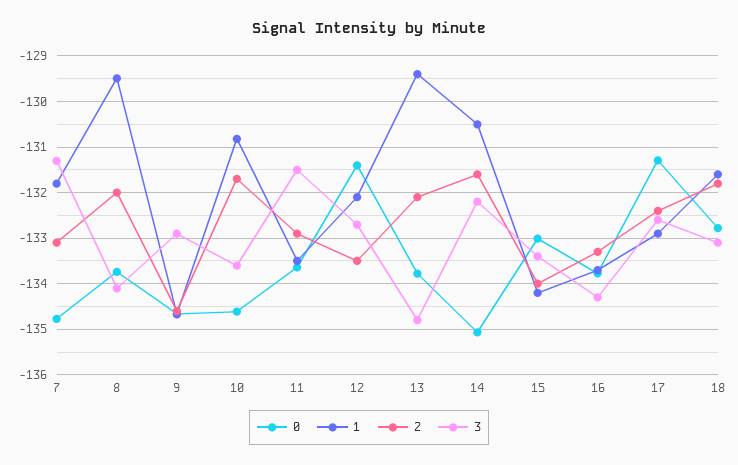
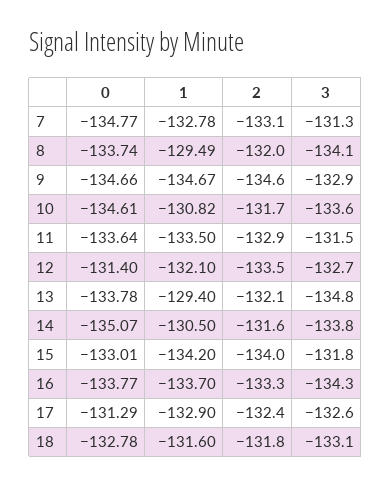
1, 7: -131.8 -> -132.78
3, 14: -132.2 -> -133.8
3, 15: -133.4 -> -131.8

